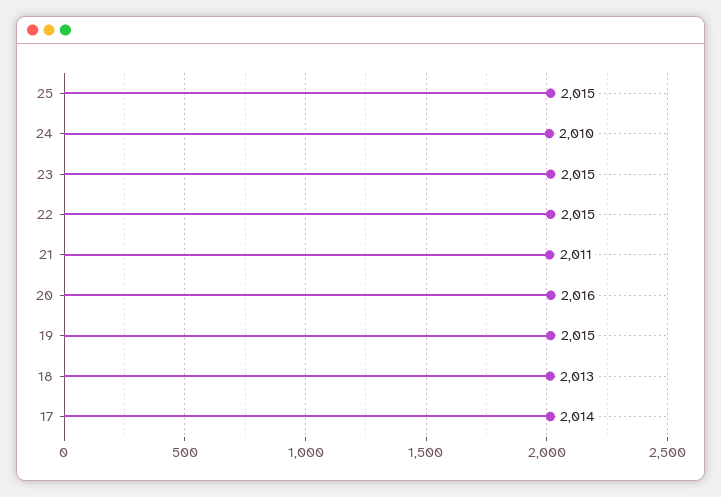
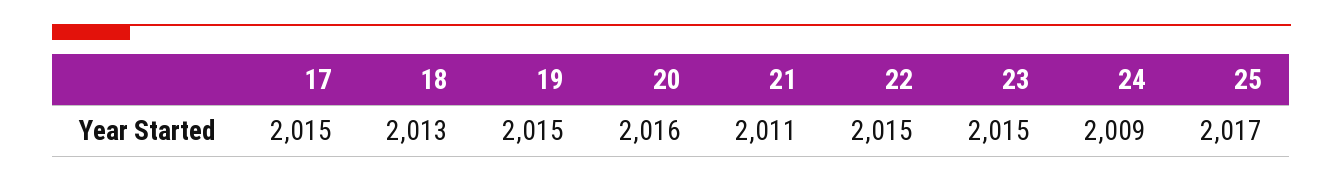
25: 2015 -> 2017
24: 2010 -> 2009
17: 2014 -> 2015

